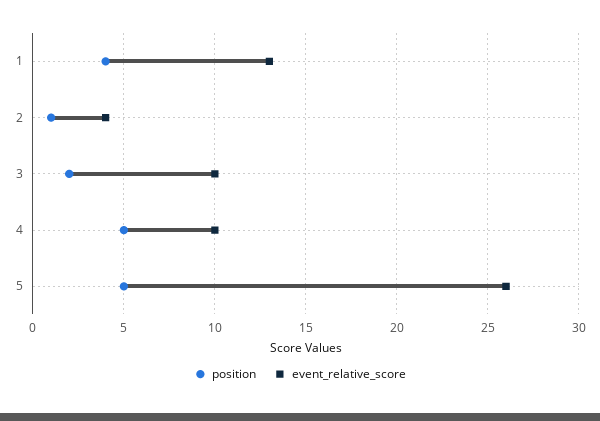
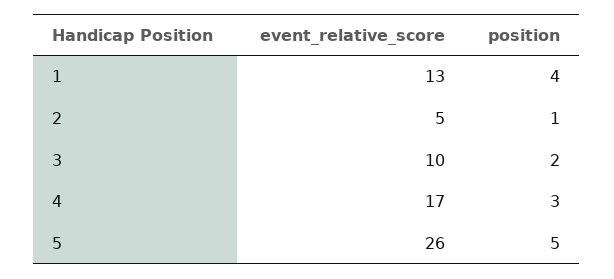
event_relative_score, 2: 4 -> 5
position, 4: 5 -> 3
event_relative_score, 4: 10 -> 17

